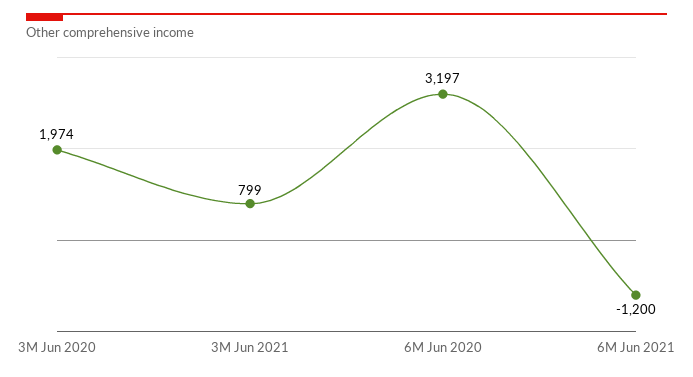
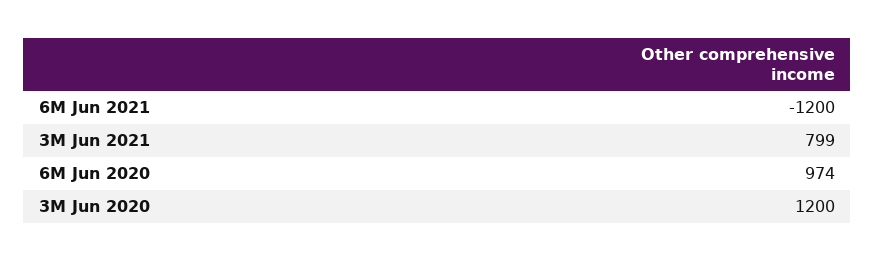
3M Jun 2020: 1974 -> 1200
6M Jun 2020: 3197 -> 974

